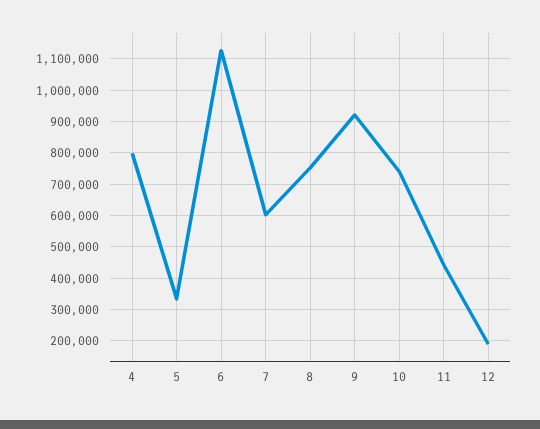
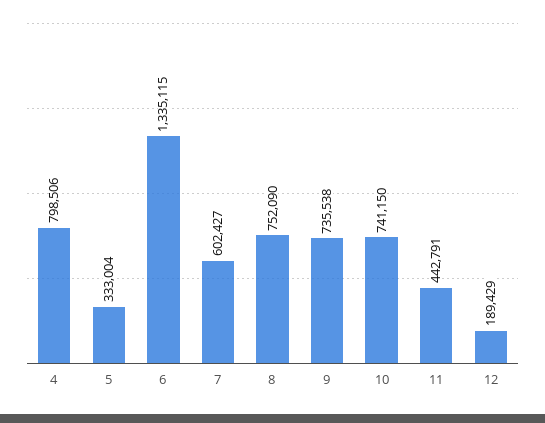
6: 1120000 -> 1335115
9: 920000 -> 735538

